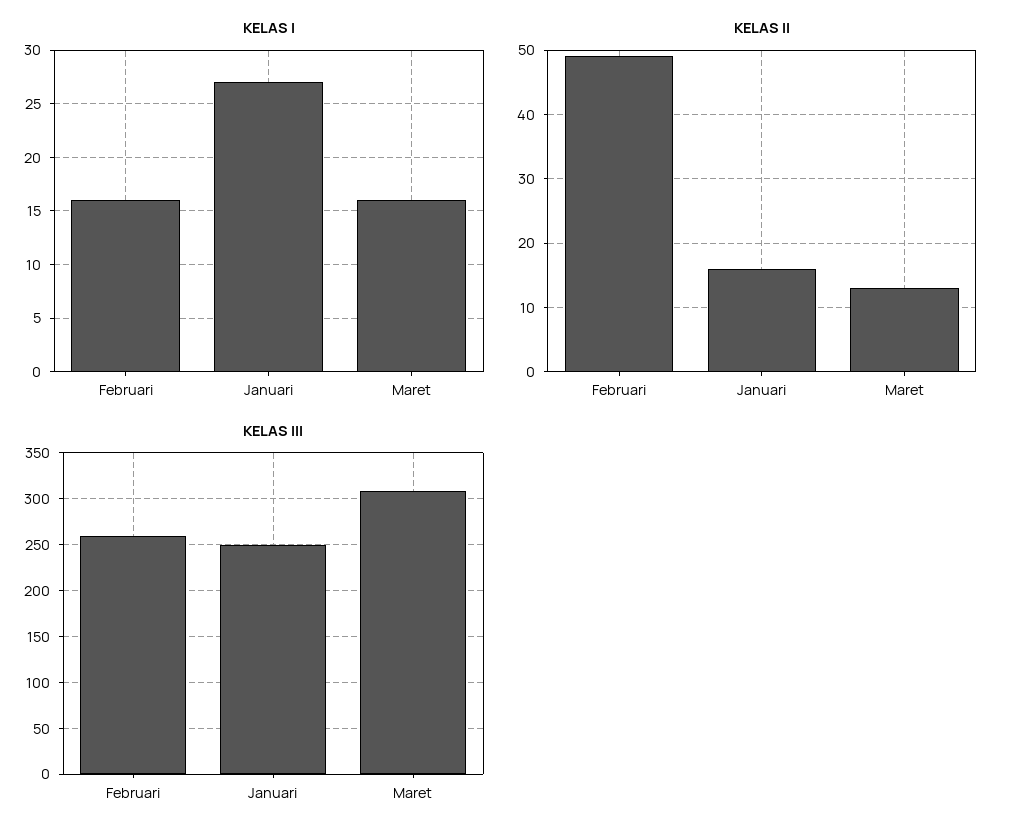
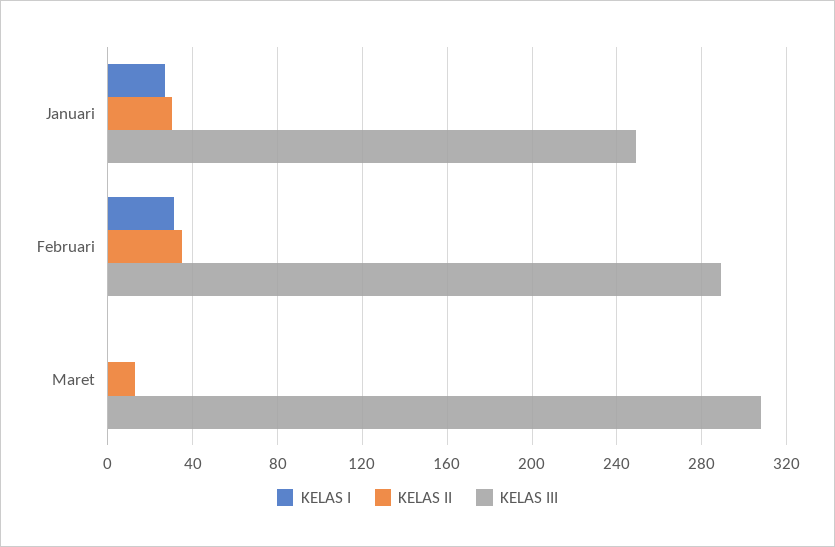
KELAS I, Februari: 16 -> 30
KELAS I, Maret: 16 -> 0
KELAS II, Februari: 49 -> 35
KELAS II, Januari: 16 -> 30
KELAS III, Februari: 260 -> 290

